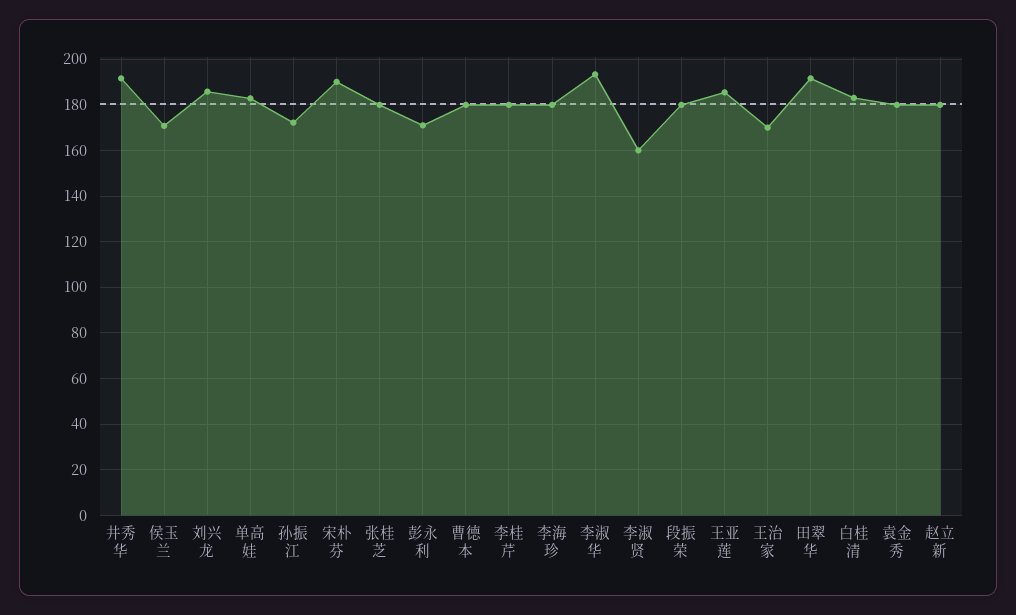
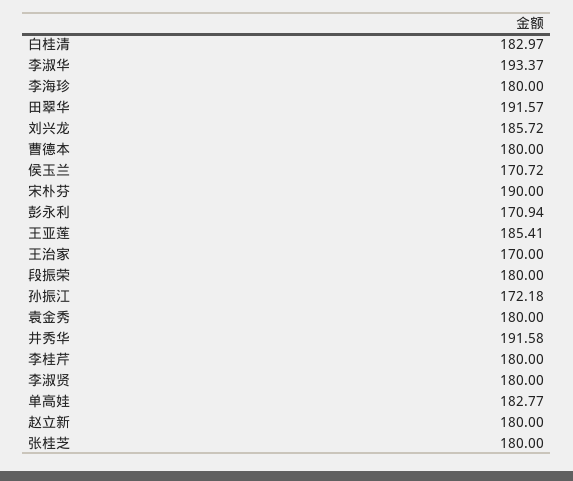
李淑贤: 160 -> 180

